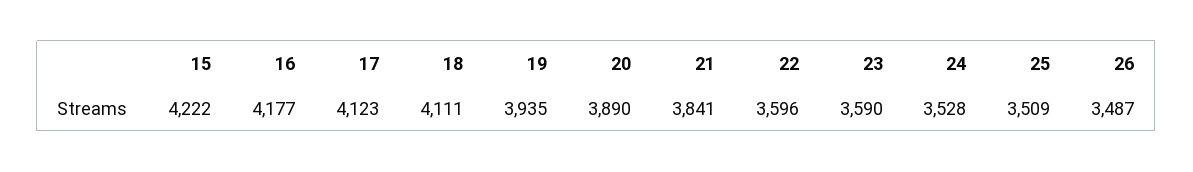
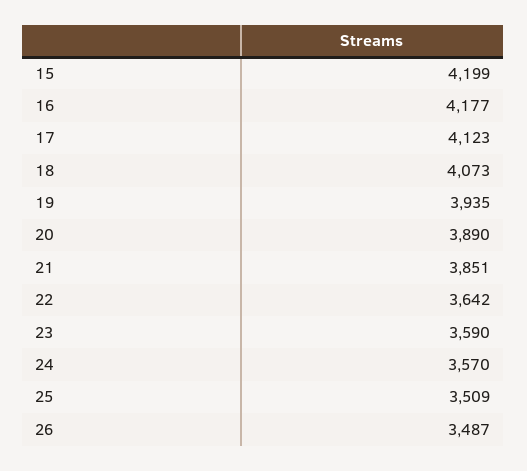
15: 4222 -> 4199
18: 4111 -> 4073
21: 3841 -> 3851
22: 3596 -> 3642
24: 3528 -> 3570

